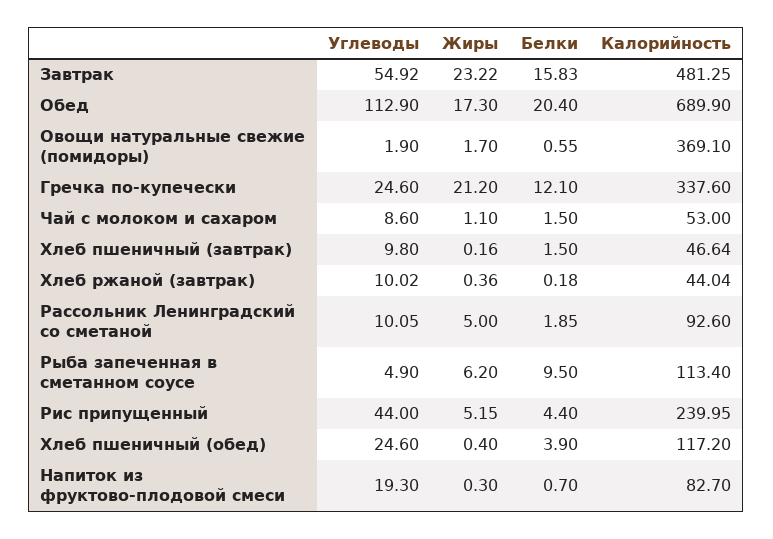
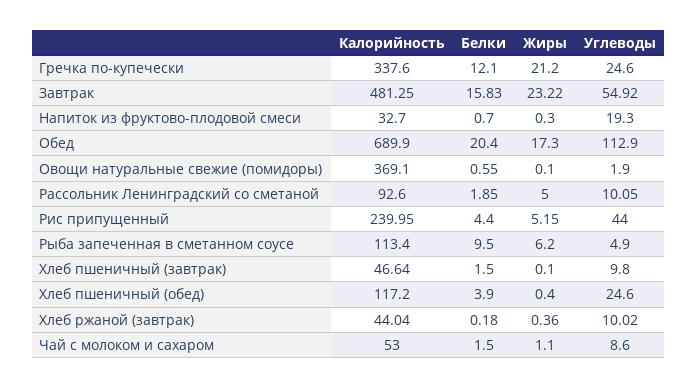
Жиры, Овощи натуральные свежие (помидоры): 1.7 -> 0.1
Жиры, Хлеб пшеничный (завтрак): 0.16 -> 0.1
Калорийность, Напиток из фруктово-плодовой смеси: 82.7 -> 32.7

